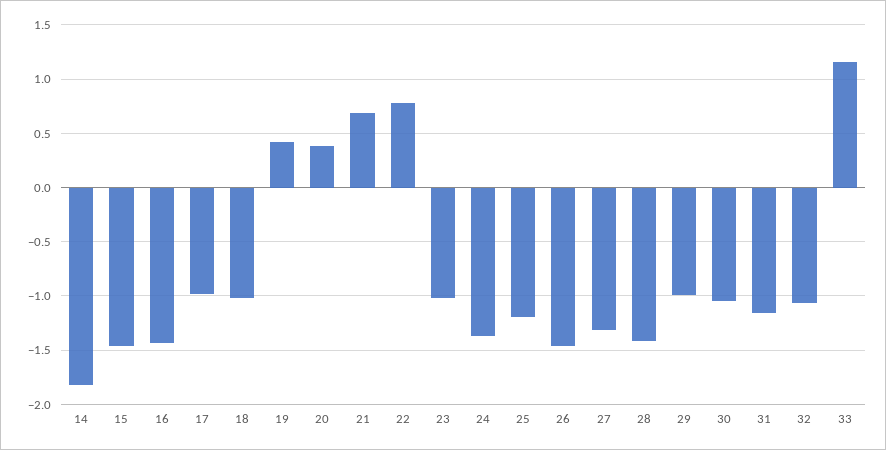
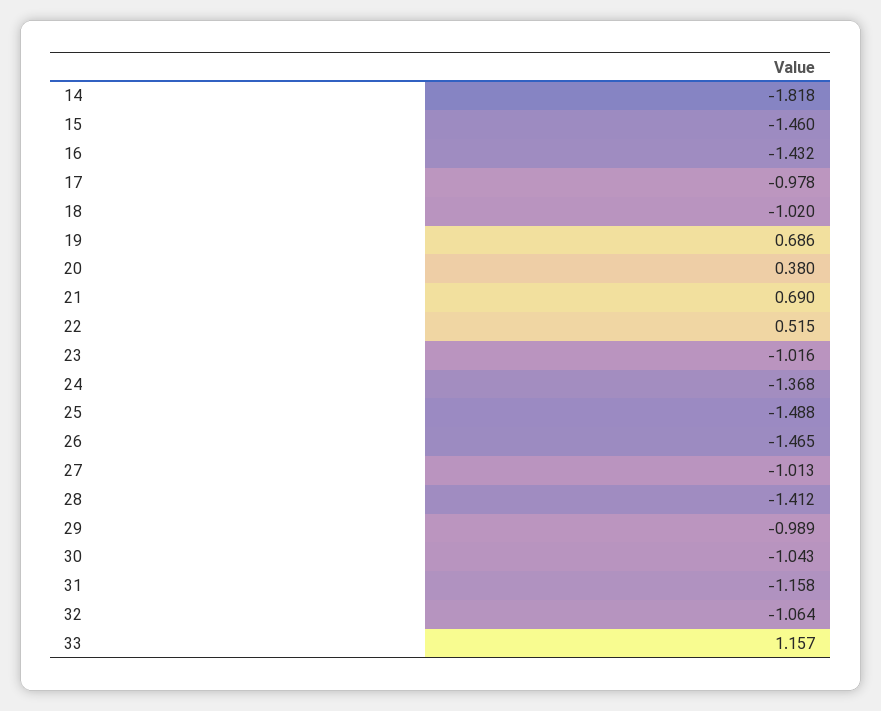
19: 0.4 -> 0.686
22: 0.8 -> 0.515
25: -1.2 -> -1.488
27: -1.3 -> -1.013

